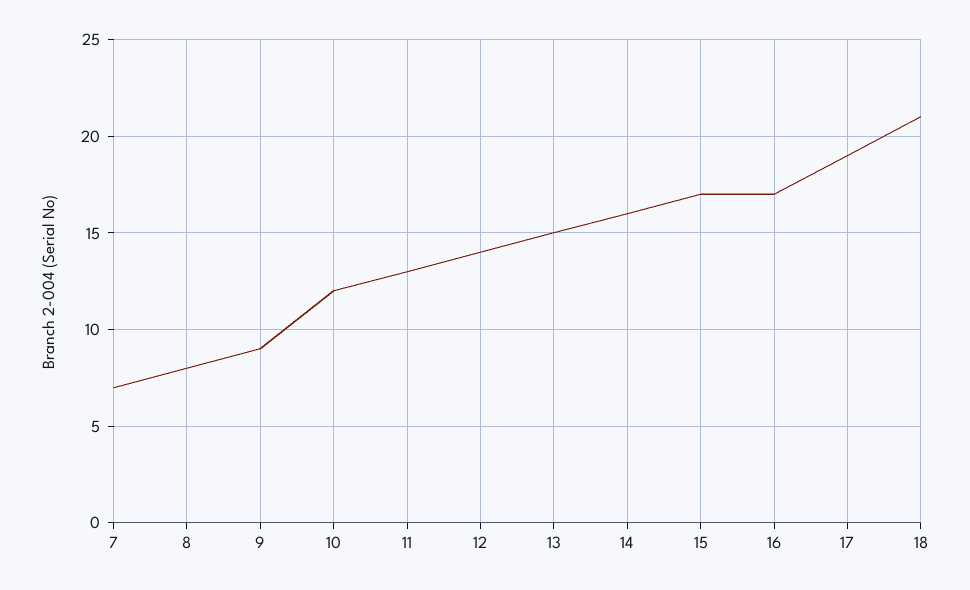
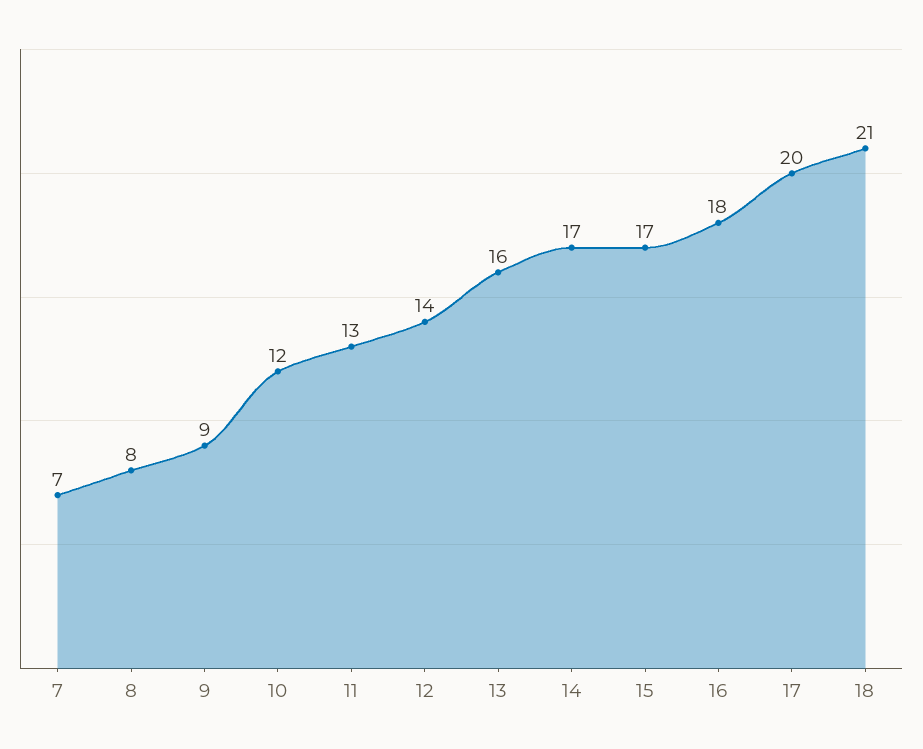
13: 15 -> 16
14: 16 -> 17
16: 17 -> 18
17: 19 -> 20

